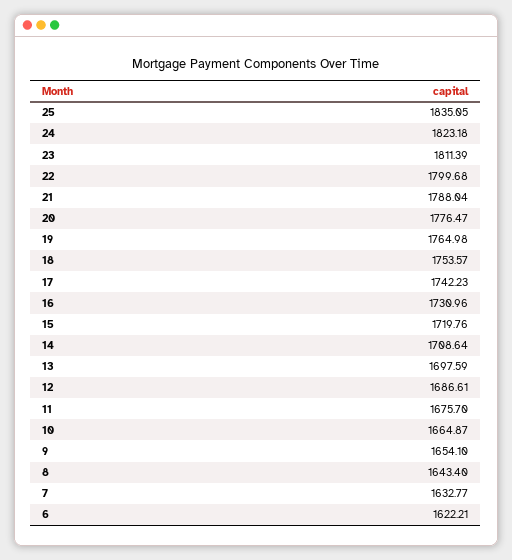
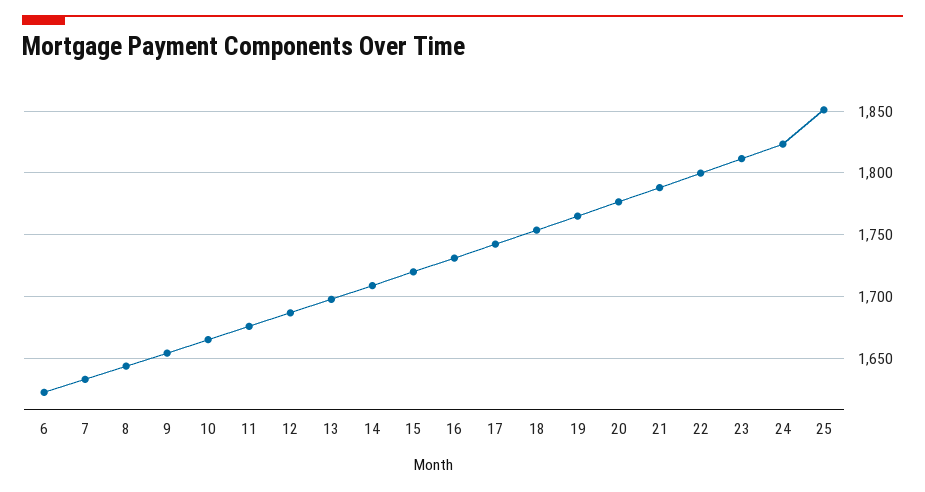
25: 1835.05 -> 1850

